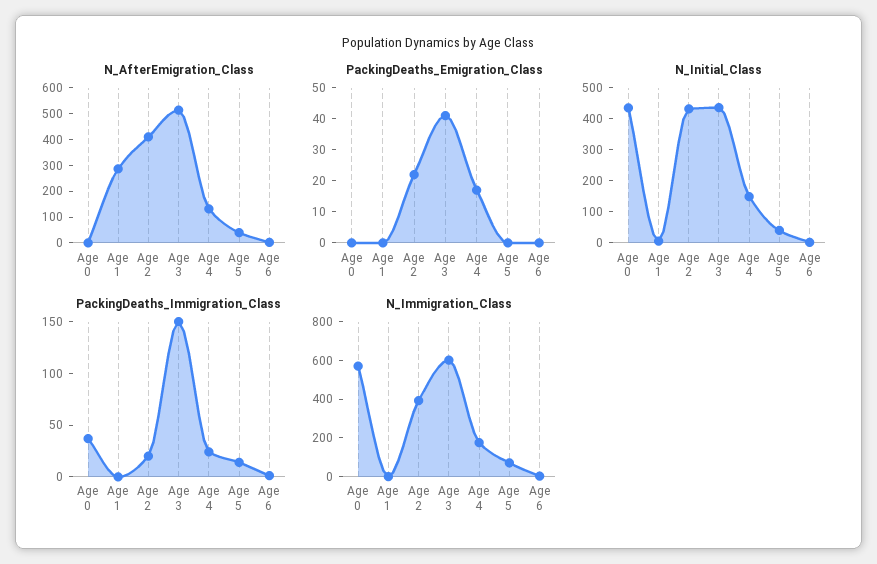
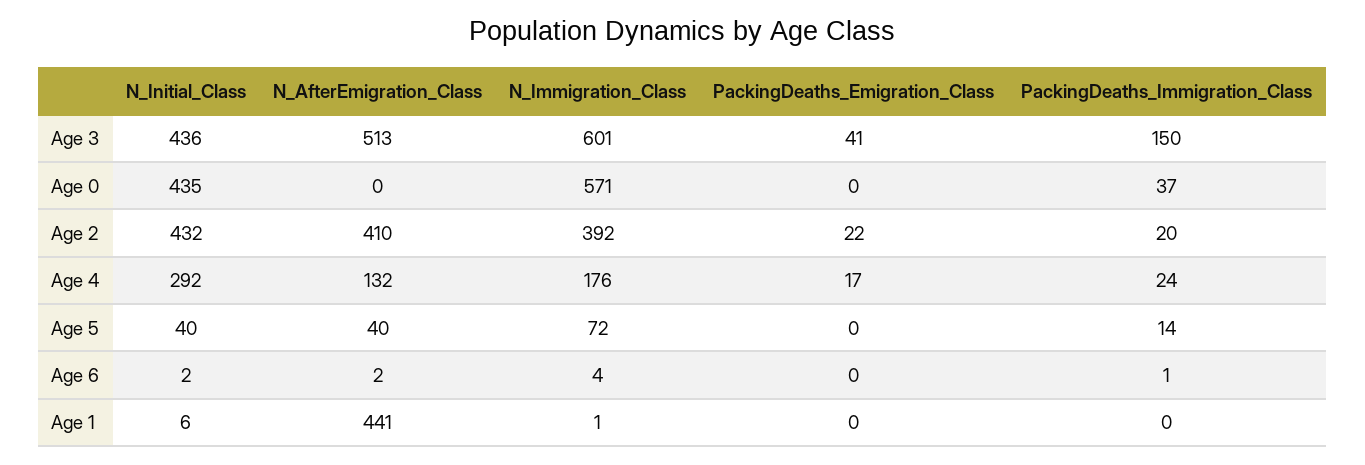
N_AfterEmigration_Class, Age 1: 300 -> 441
N_Initial_Class, Age 4: 150 -> 292

